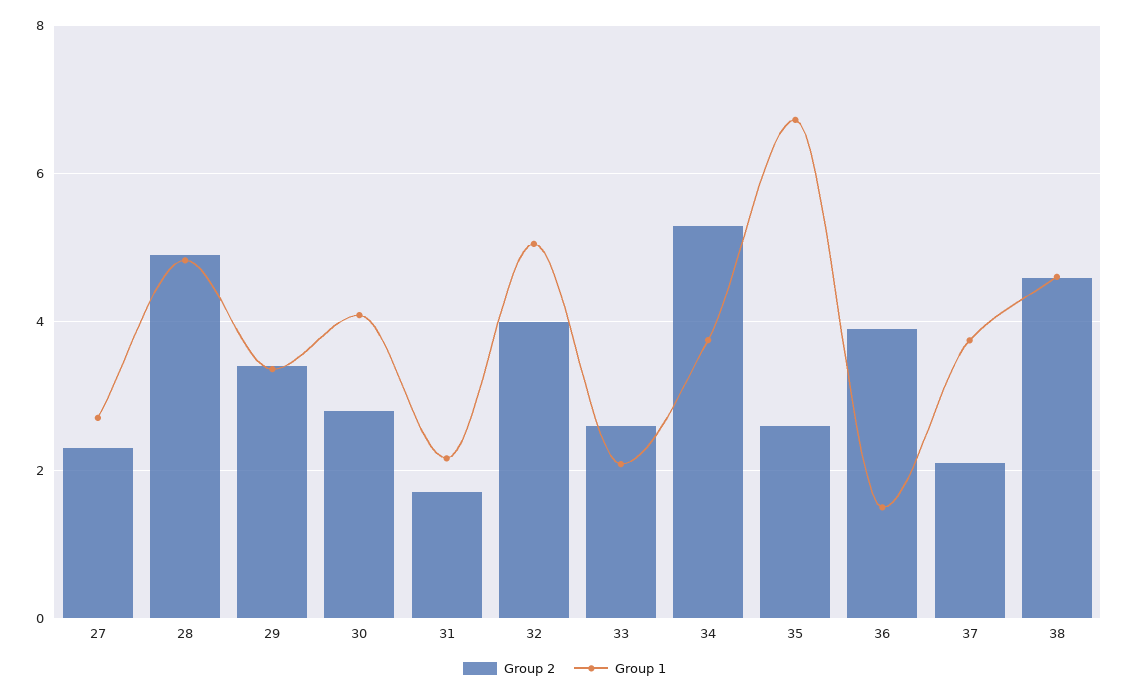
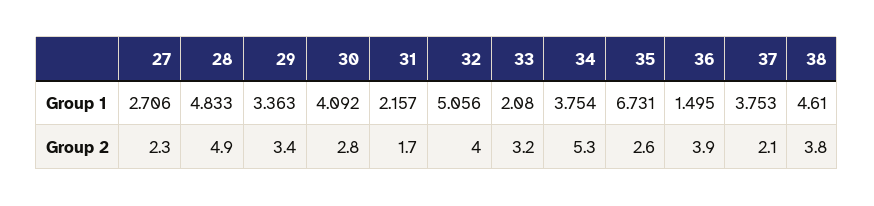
Group 2, 33: 2.6 -> 3.2
Group 2, 38: 4.6 -> 3.8

